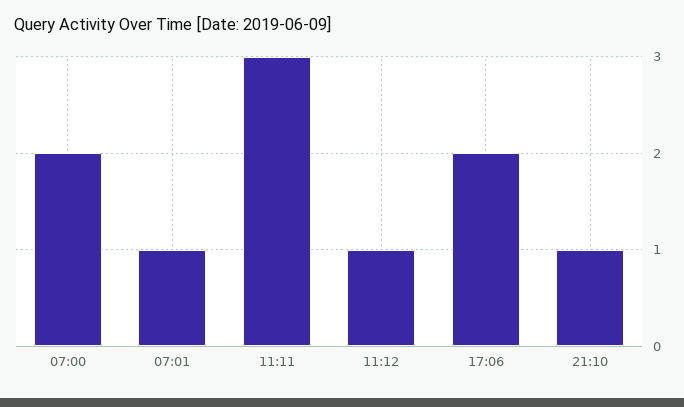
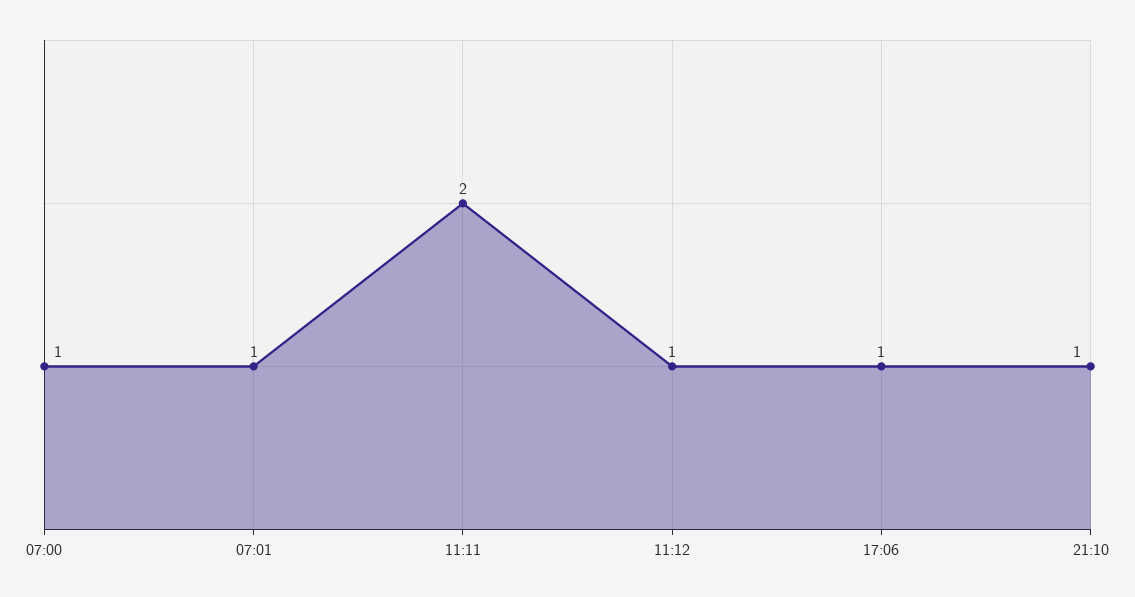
07:00: 2 -> 1
11:11: 3 -> 2
17:06: 2 -> 1

